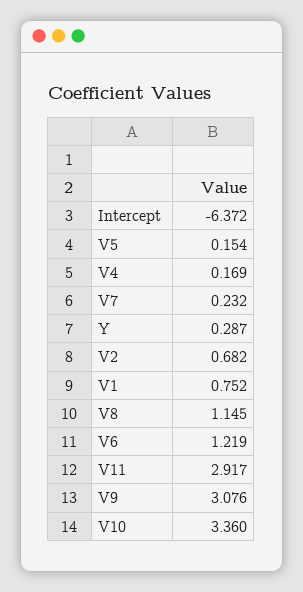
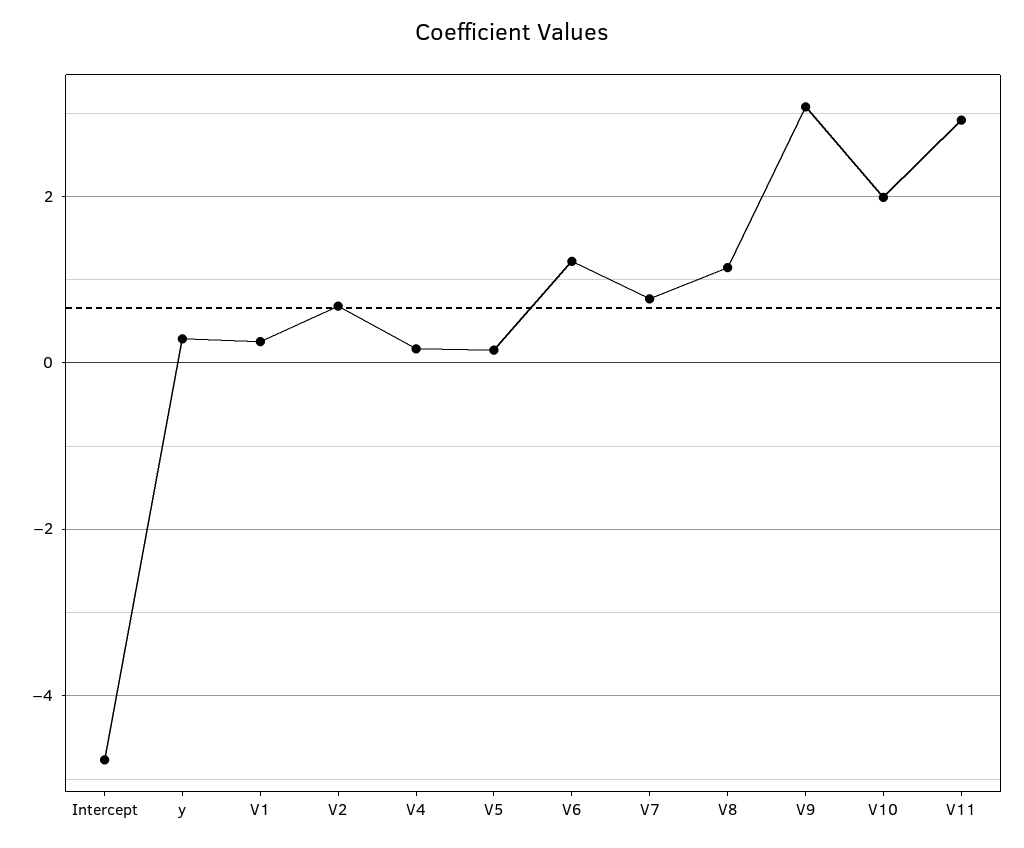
Intercept: -6.372 -> -4.8
V7: 0.232 -> 0.8
V1: 0.752 -> 0.2
V10: 3.36 -> 2

